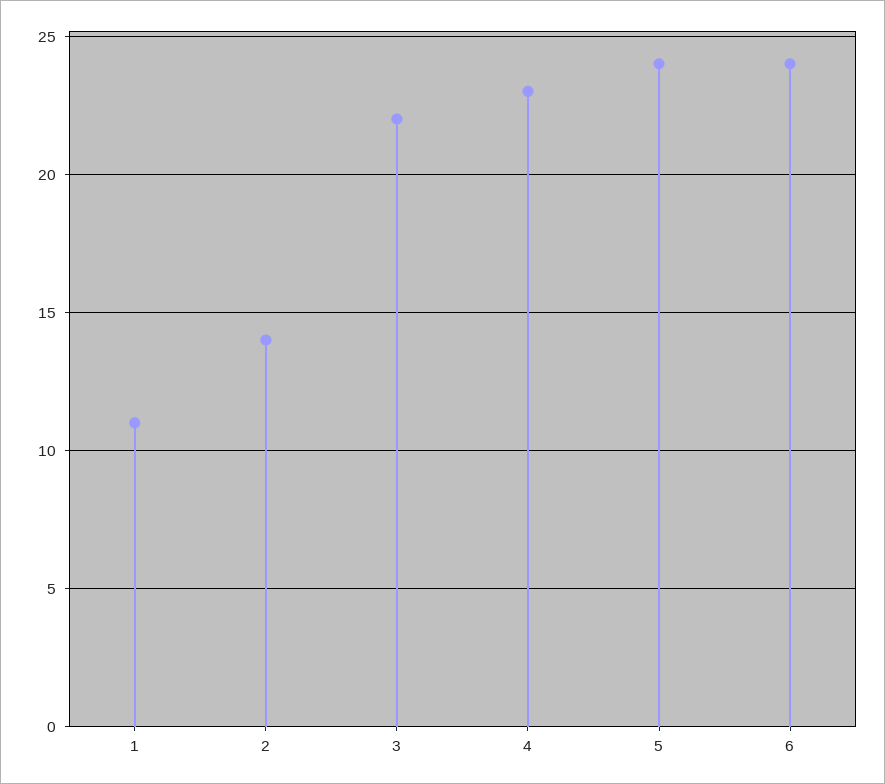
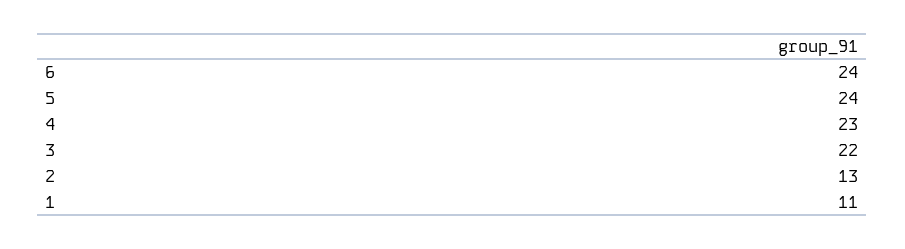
2: 14 -> 13

